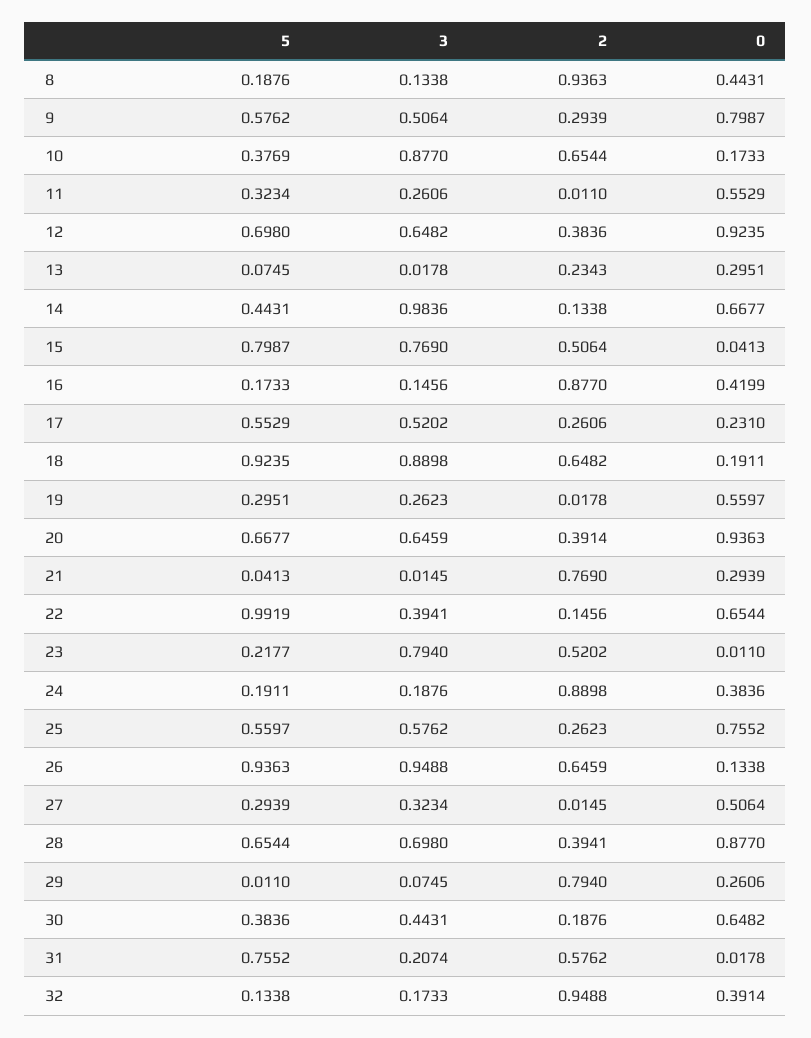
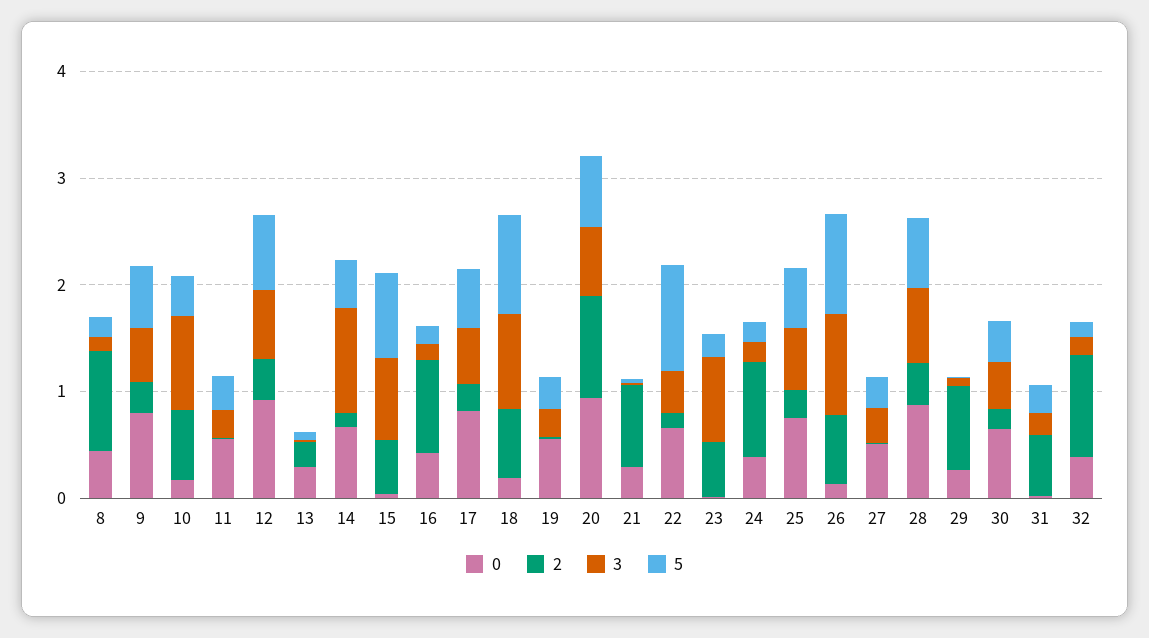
0, 17: 0.231 -> 0.8
2, 20: 0.3914 -> 1
5, 31: 0.7552 -> 0.2

